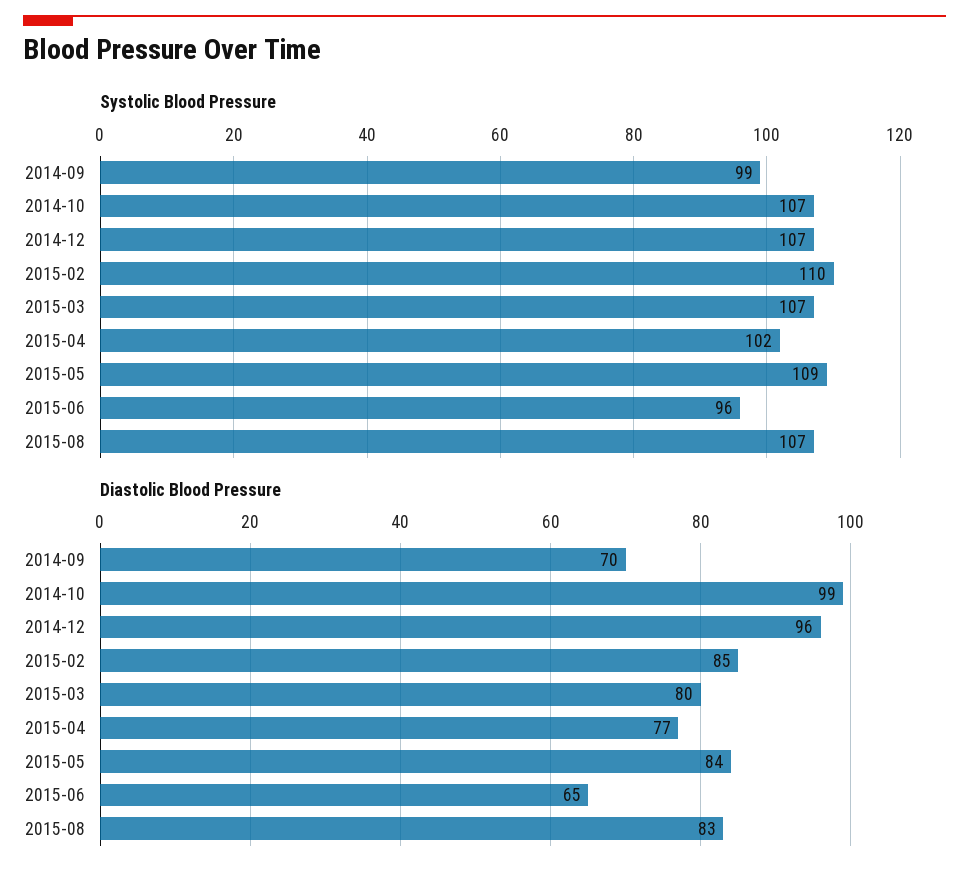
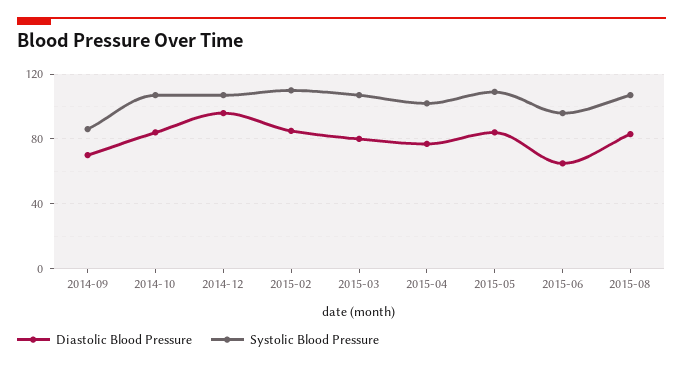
Systolic Blood Pressure, 2014-09: 99 -> 85
Diastolic Blood Pressure, 2014-10: 99 -> 85

